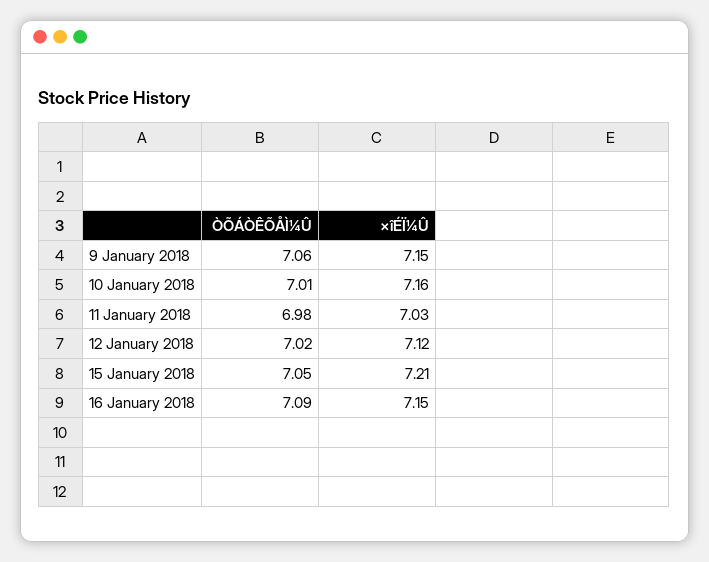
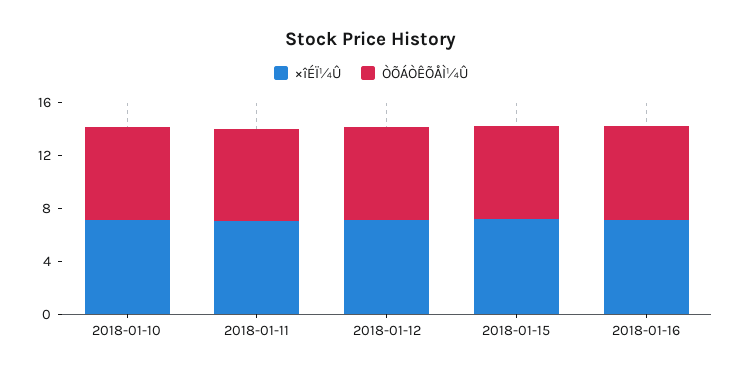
ÒÕÁÒÊÕÅÌ¼Û, 9 January 2018: 7.06 -> none
×îÉÏ¼Û, 9 January 2018: 7.15 -> none

